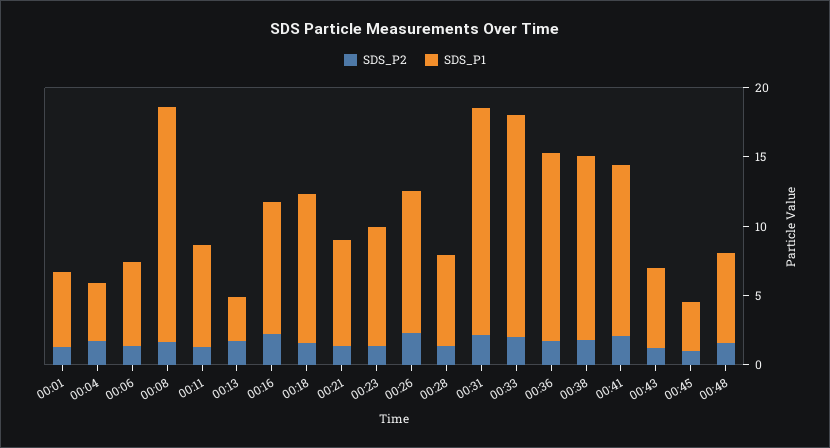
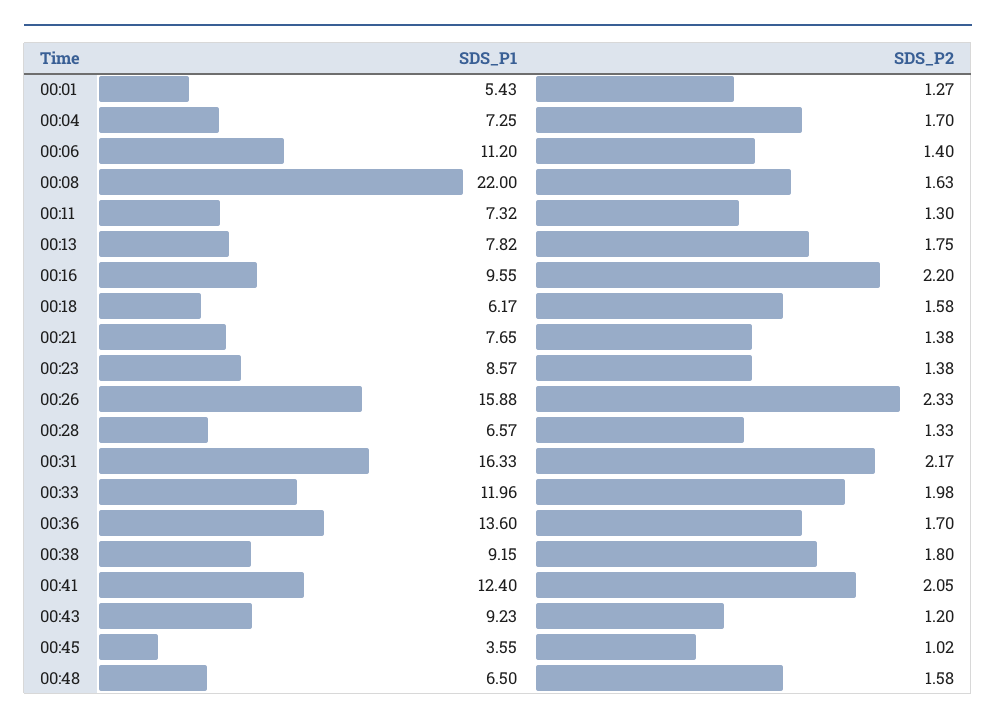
SDS_P1, 00:04: 4 -> 7.25
SDS_P1, 00:06: 6 -> 11.2
SDS_P1, 00:08: 17 -> 22
SDS_P1, 00:13: 3 -> 7.82
SDS_P1, 00:18: 11 -> 6.17
SDS_P1, 00:26: 10 -> 15.88
SDS_P1, 00:33: 16 -> 11.96
SDS_P1, 00:38: 13 -> 9.15
SDS_P1, 00:43: 6 -> 9.23

